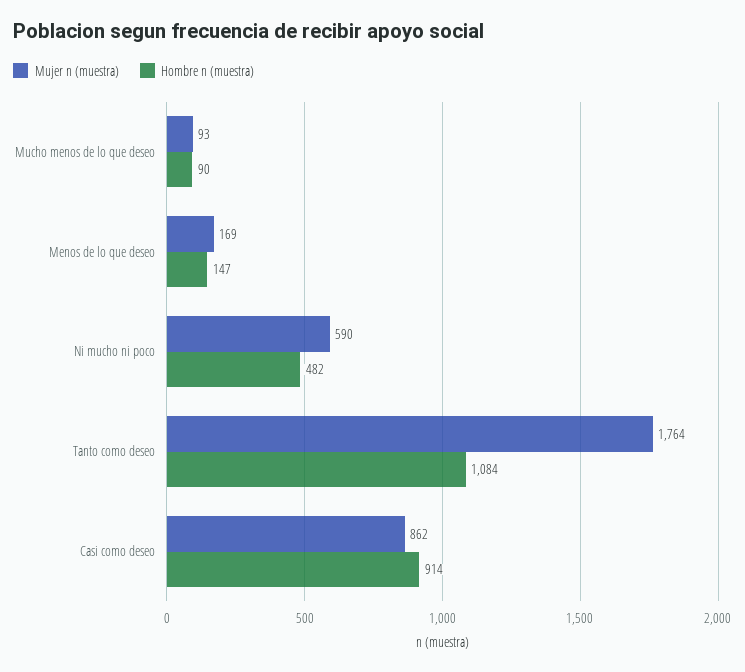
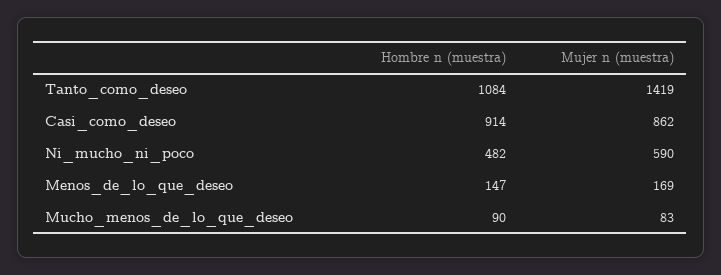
Mujer n (muestra), Mucho menos de lo que deseo: 93 -> 83
Mujer n (muestra), Tanto como deseo: 1764 -> 1419

